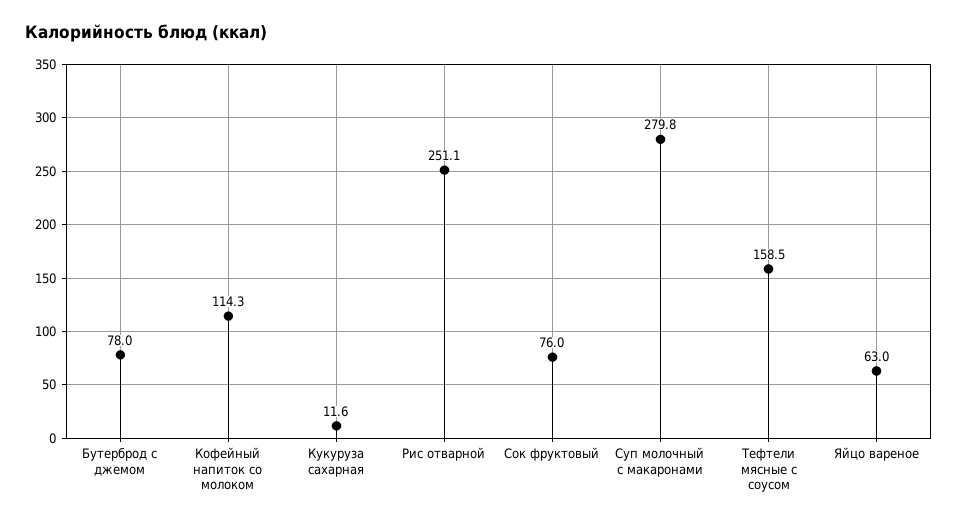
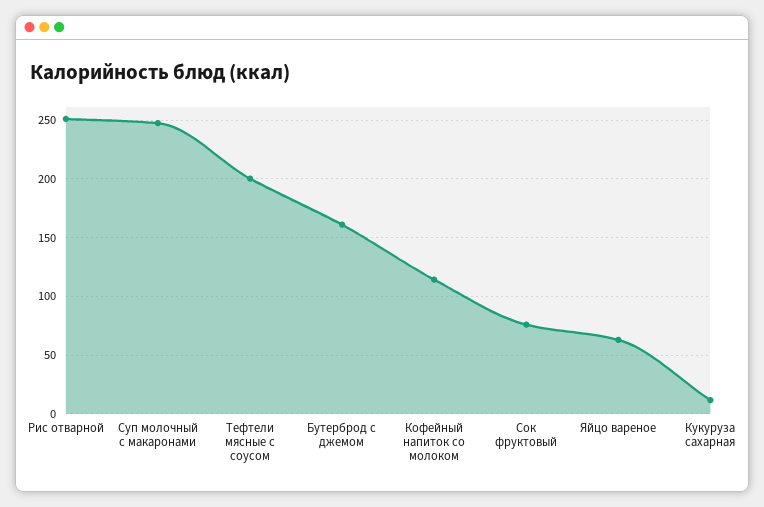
Бутерброд с джемом: 78 -> 160
Суп молочный с макаронами: 279.8 -> 250
Тефтели мясные с соусом: 158.5 -> 200

